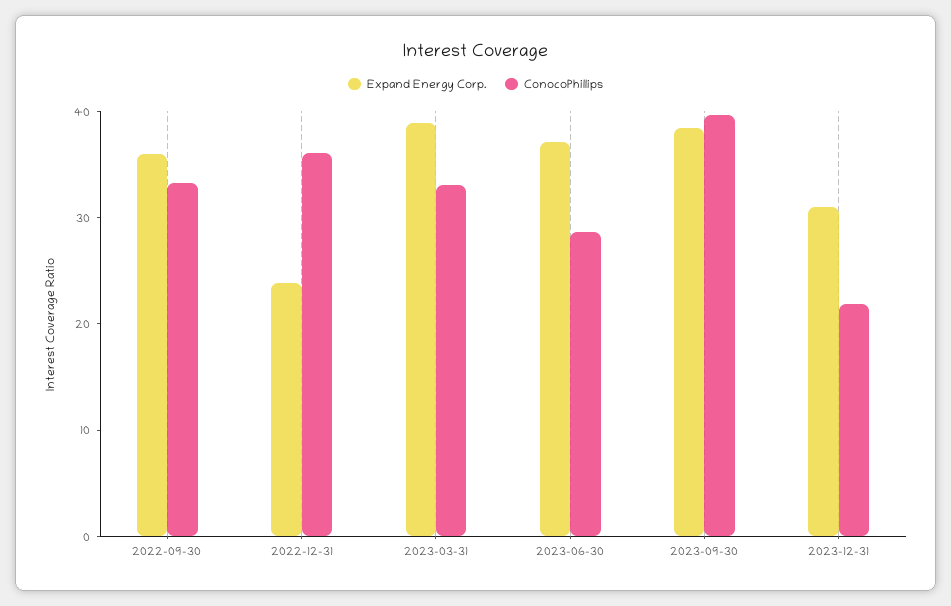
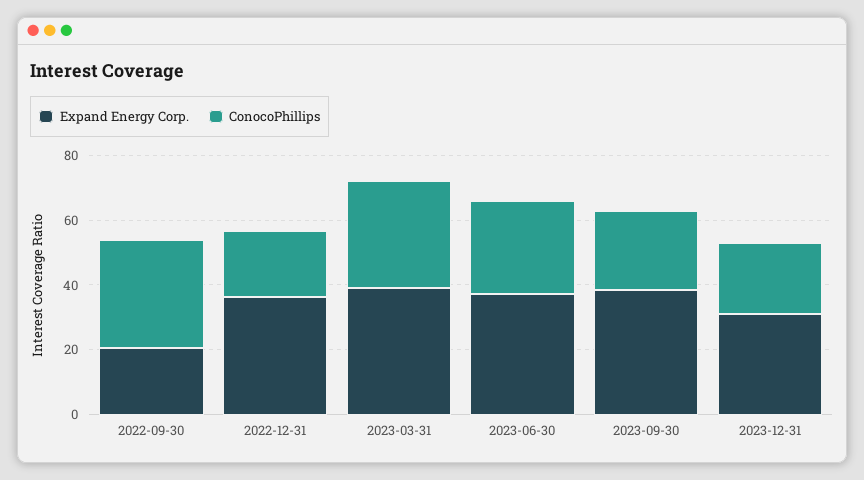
Expand Energy Corp., 2022-09-30: 36 -> 20
Expand Energy Corp., 2022-12-31: 24 -> 35
ConocoPhillips, 2022-12-31: 36 -> 20
ConocoPhillips, 2023-09-30: 40 -> 25

